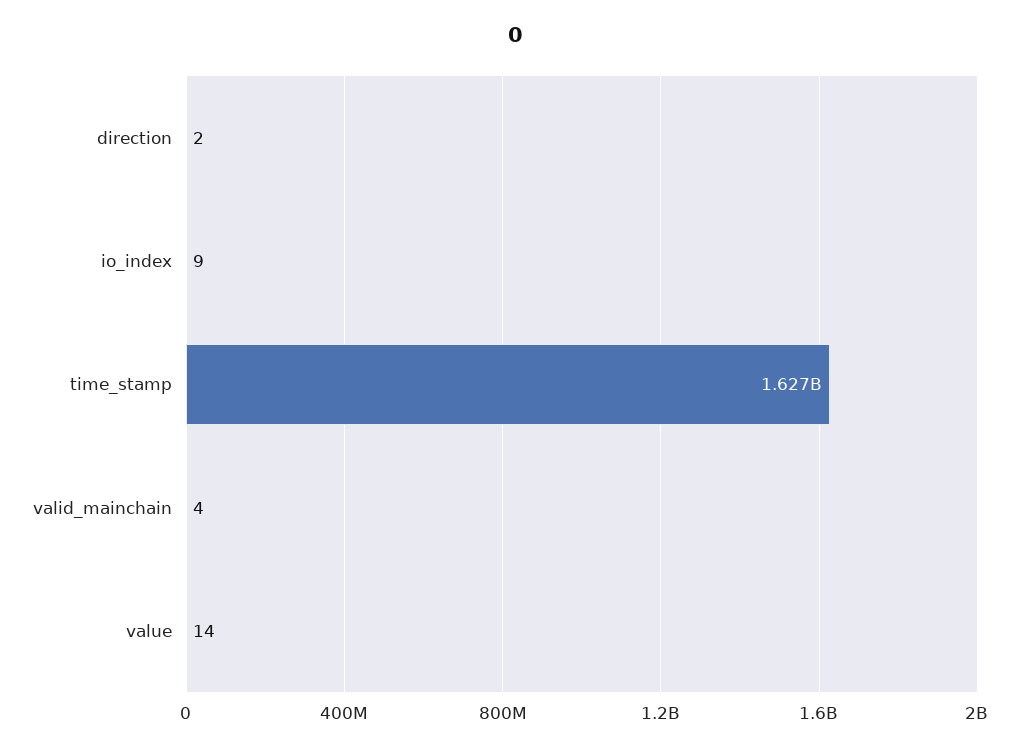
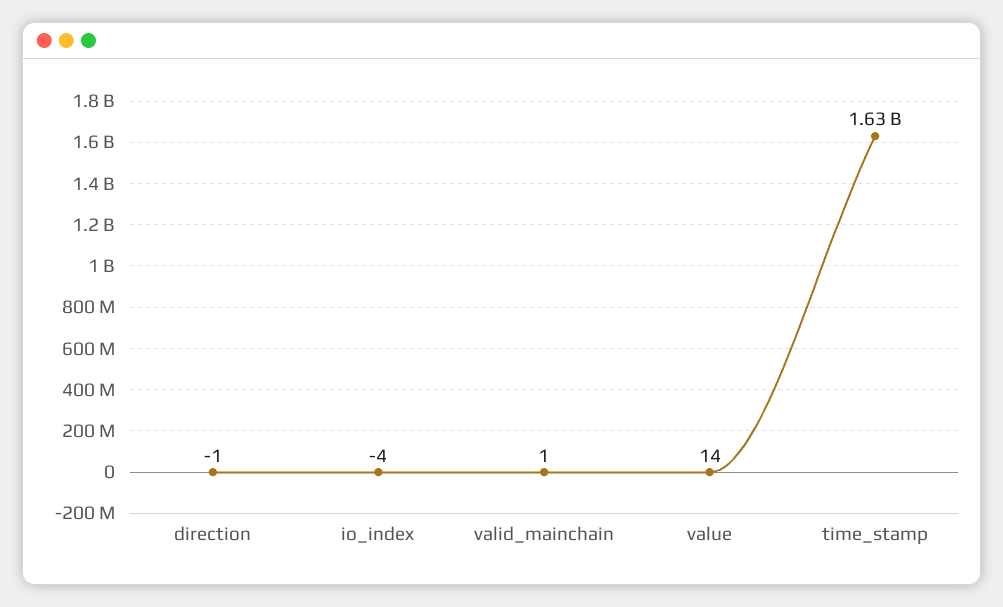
direction: 2 -> -1
io_index: 9 -> -4
valid_mainchain: 4 -> 1

